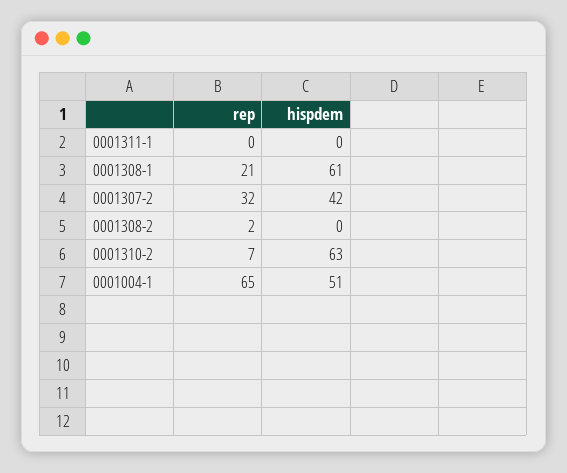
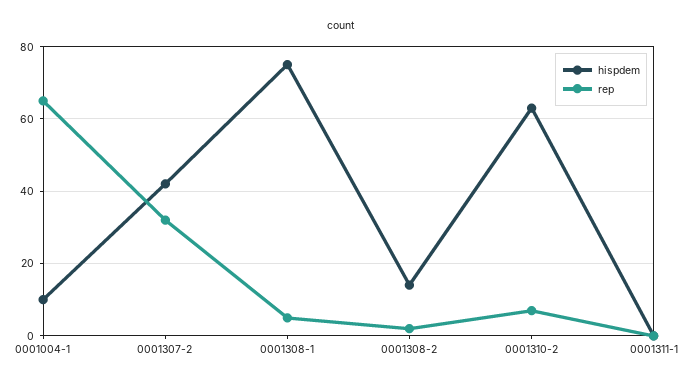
rep, 0001308-1: 21 -> 5
hispdem, 0001308-1: 61 -> 75
hispdem, 0001308-2: 0 -> 15
hispdem, 0001004-1: 51 -> 10

